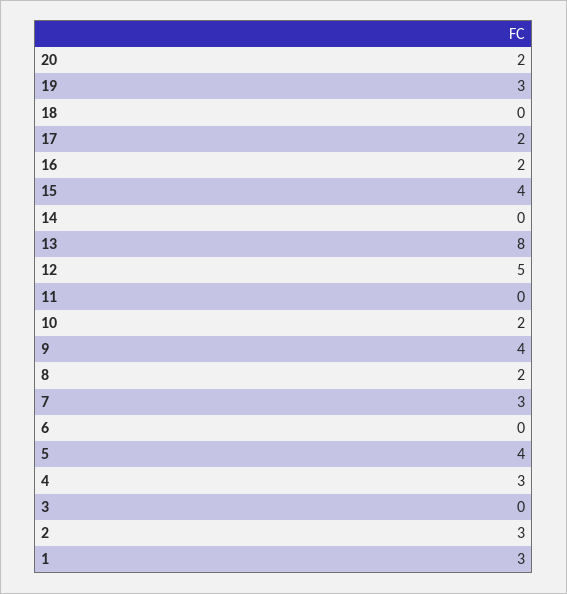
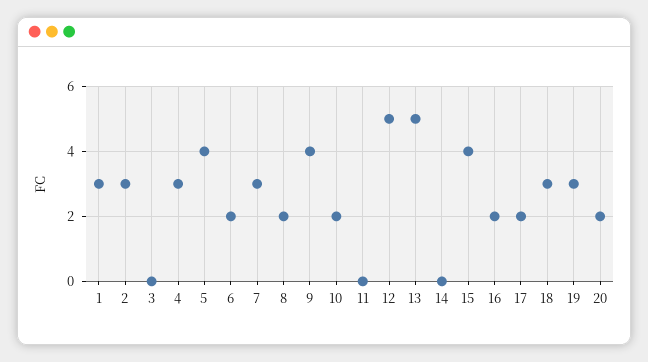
18: 0 -> 3
13: 8 -> 5
6: 0 -> 2

